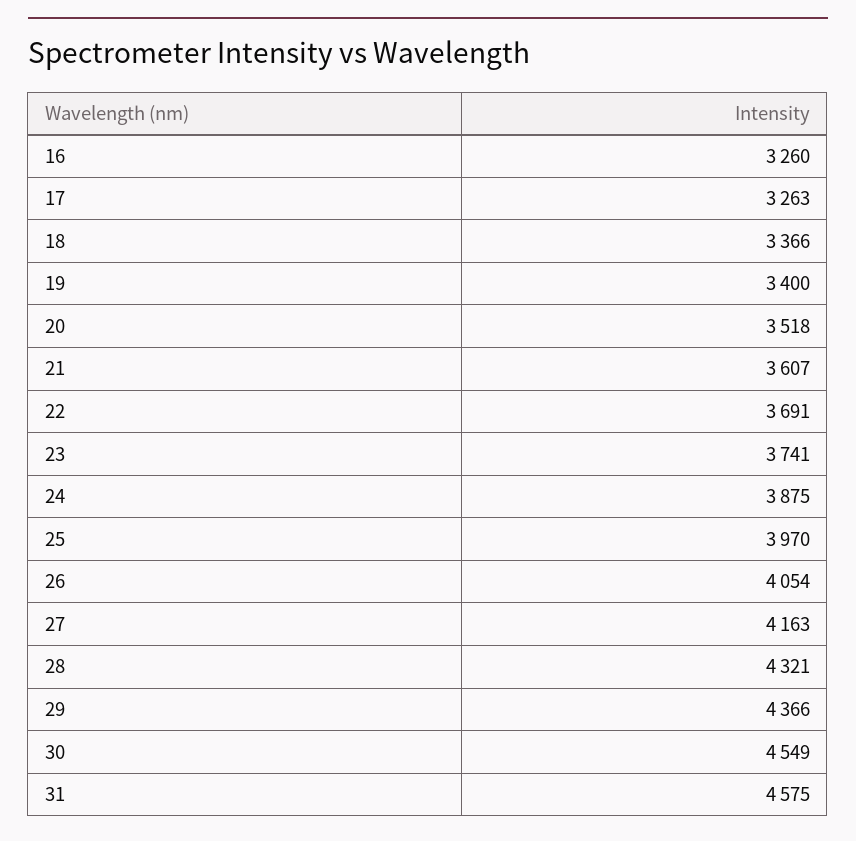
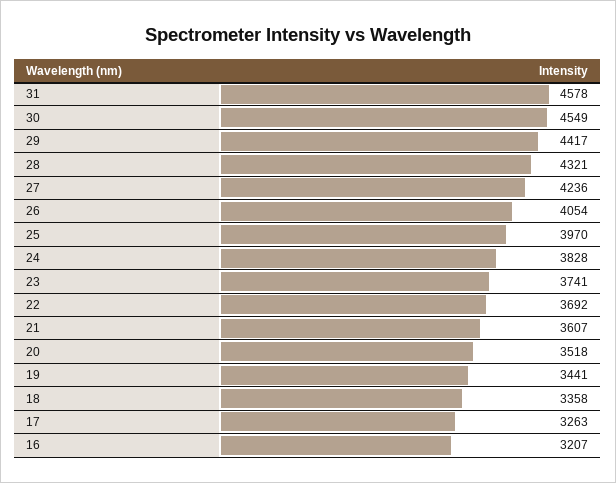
16: 3260 -> 3207
18: 3366 -> 3358
19: 3400 -> 3441
22: 3691 -> 3692
24: 3875 -> 3828
27: 4163 -> 4236
29: 4366 -> 4417
31: 4575 -> 4578

